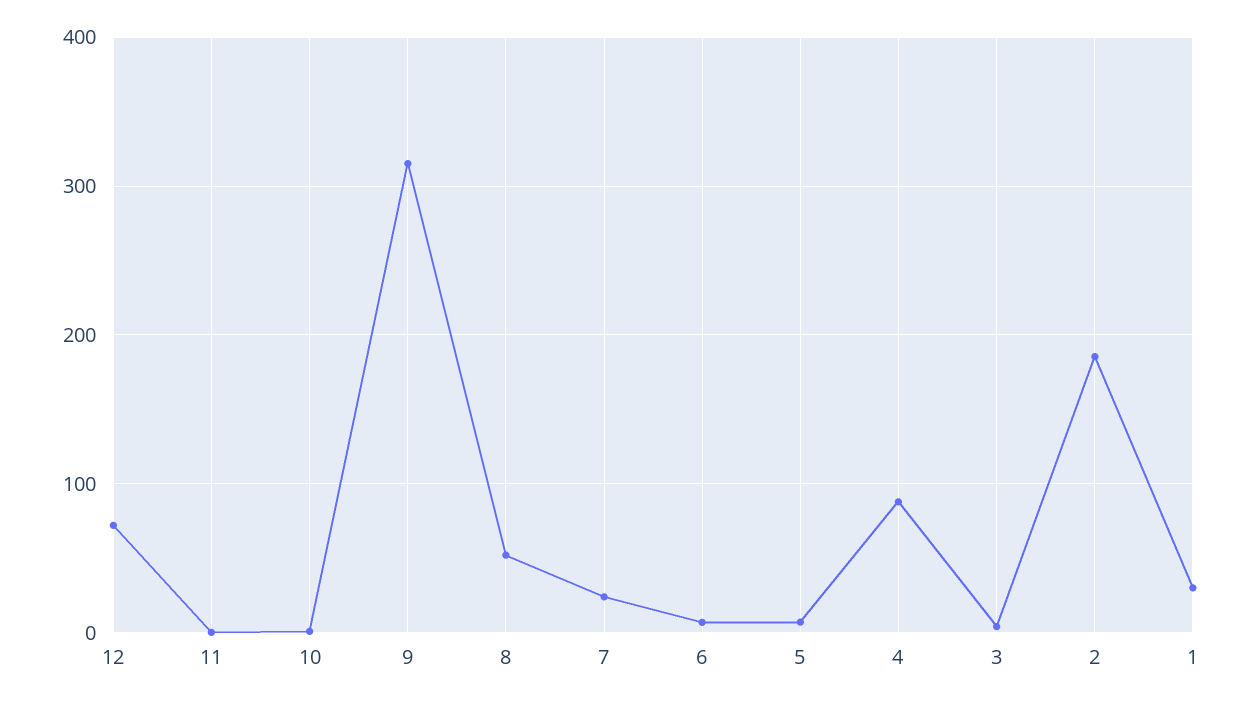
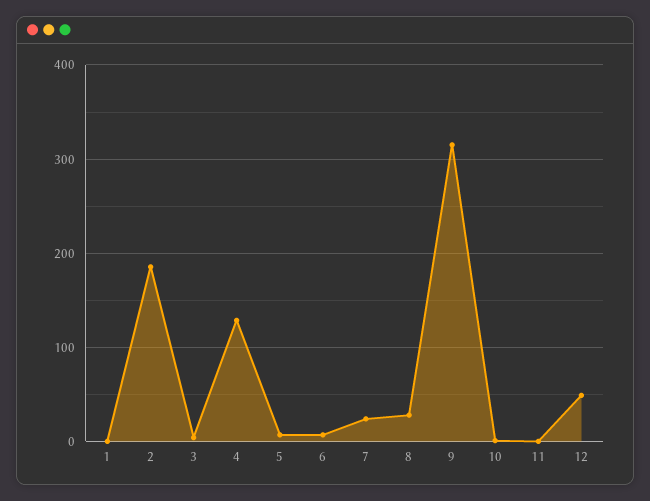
12: 70 -> 50
8: 50 -> 30
4: 90 -> 130
1: 30 -> 0

